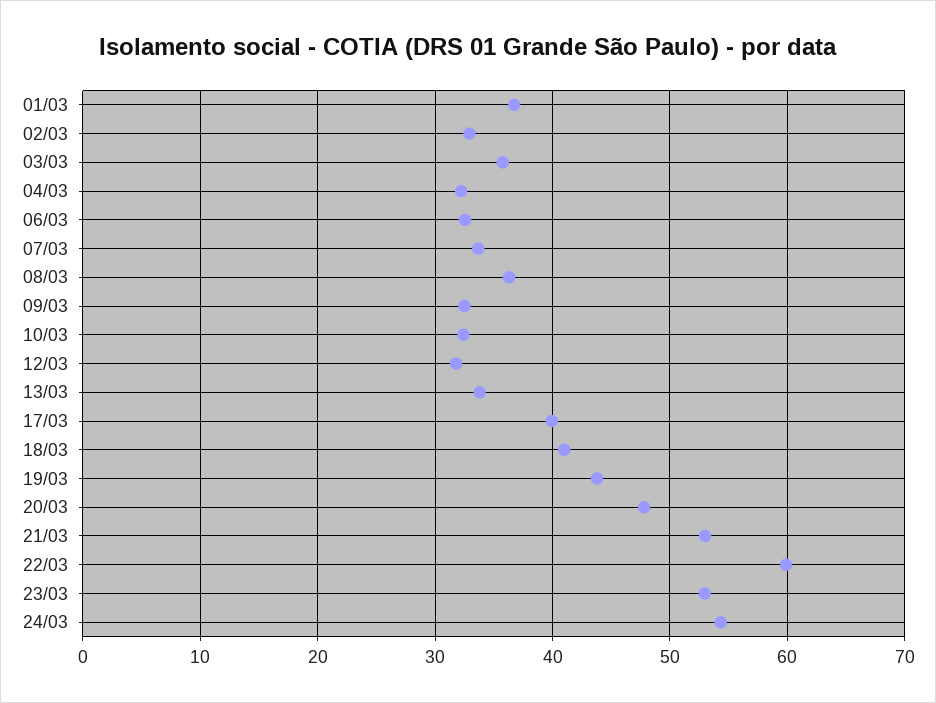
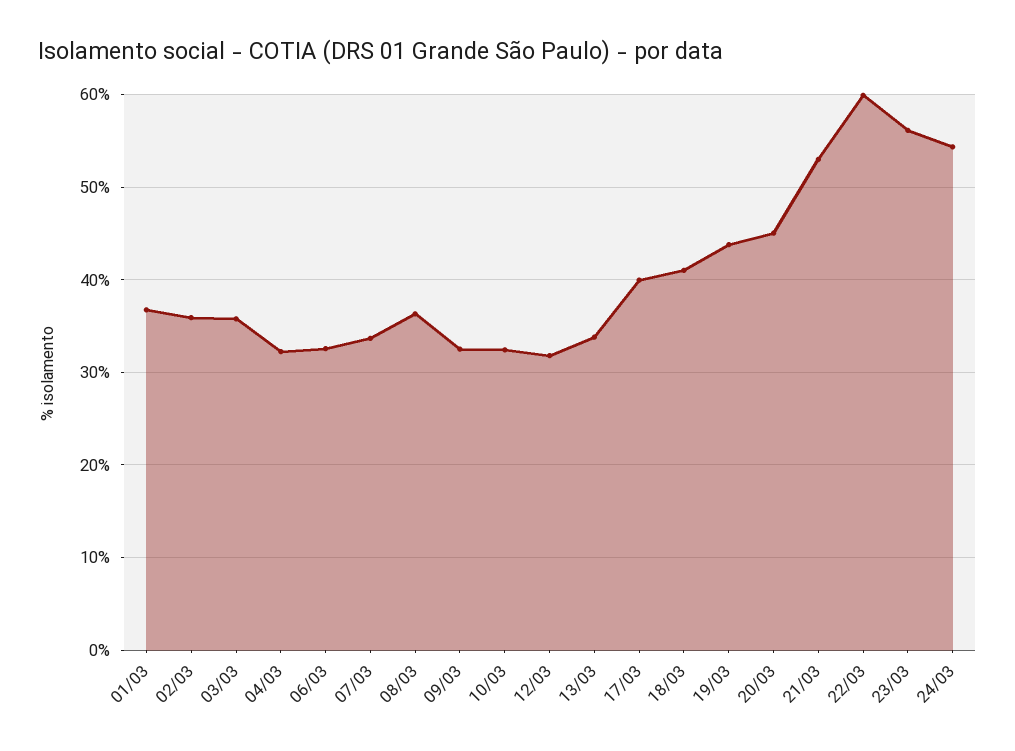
02/03: 33 -> 36
20/03: 48 -> 45
23/03: 53 -> 56

